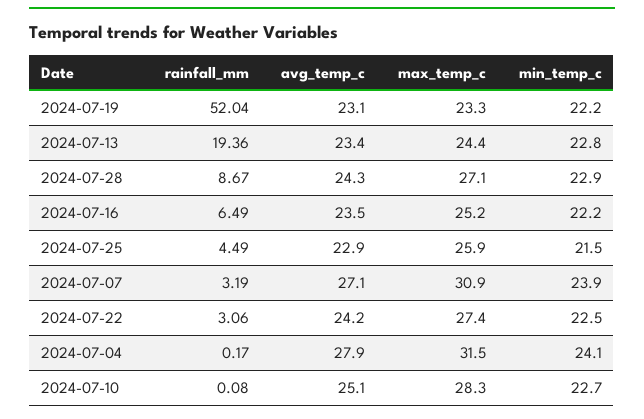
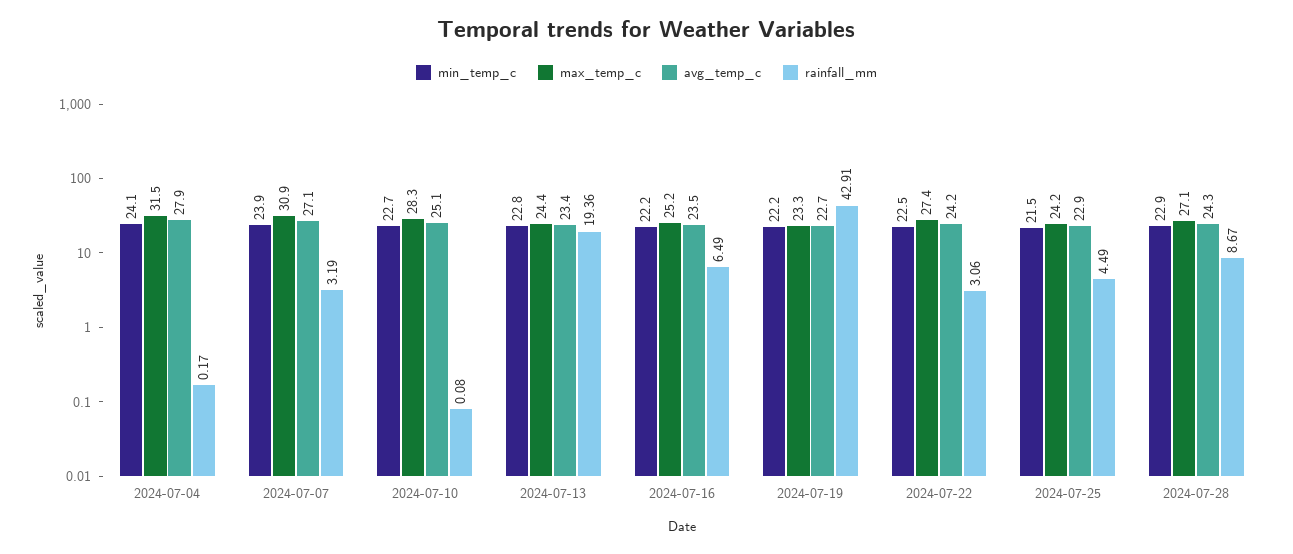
rainfall_mm, 2024-07-19: 52.04 -> 42.91
avg_temp_c, 2024-07-19: 23.1 -> 22.7
max_temp_c, 2024-07-25: 25.9 -> 24.2

